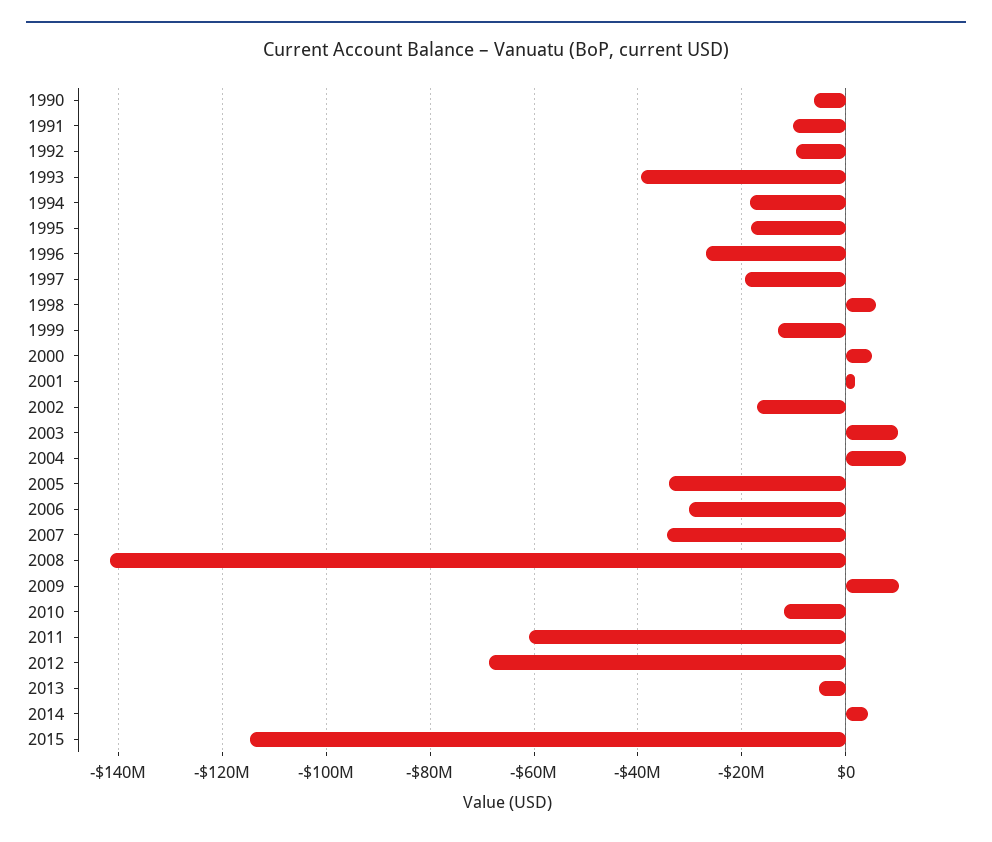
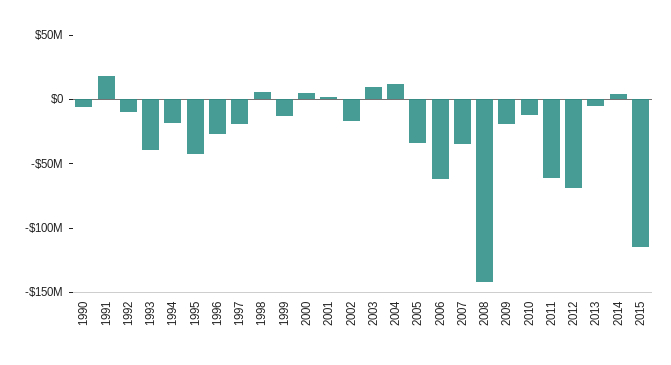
1991: -10000000 -> 20000000
1995: -18000000 -> -40000000
2006: -30000000 -> -60000000
2009: 10000000 -> -20000000

